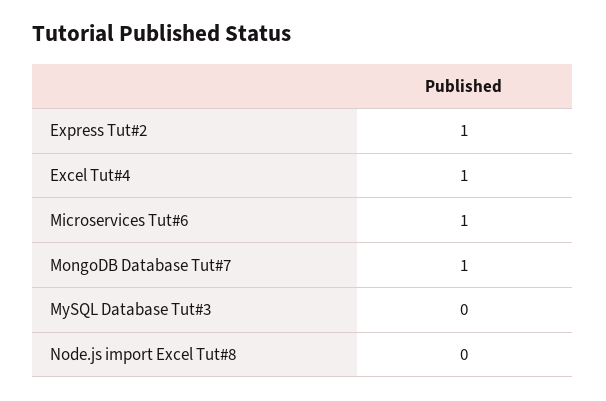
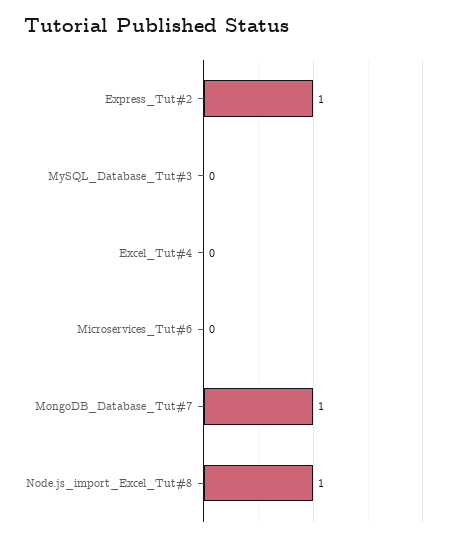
Excel Tut#4: 1 -> 0
Microservices Tut#6: 1 -> 0
Node.js import Excel Tut#8: 0 -> 1

